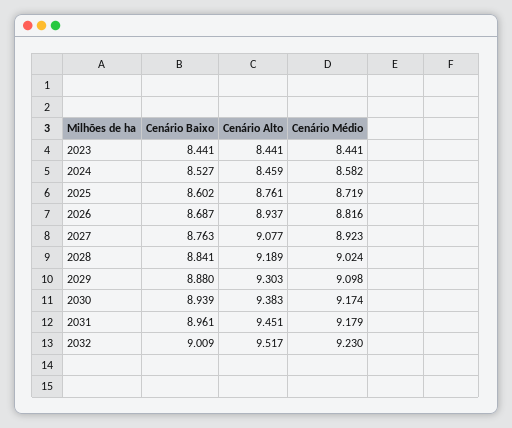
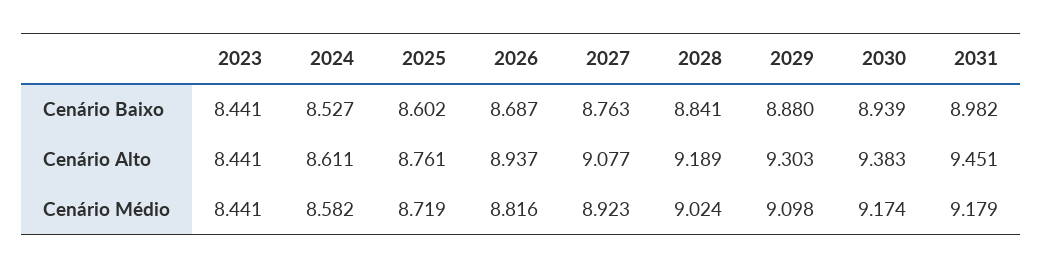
Cenário Alto, 2024: 8.459 -> 8.611
Cenário Baixo, 2031: 8.961 -> 8.982
Cenário Baixo, 2032: 9.009 -> none
Cenário Alto, 2032: 9.517 -> none
Cenário Médio, 2032: 9.23 -> none

